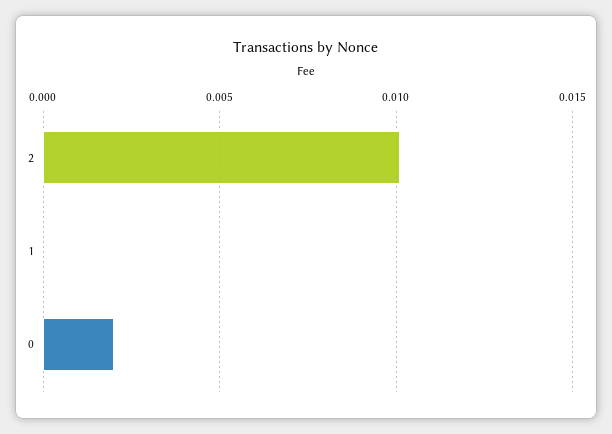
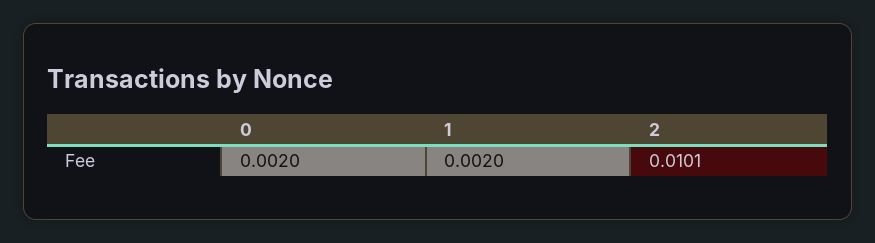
1: 0 -> 0.002

